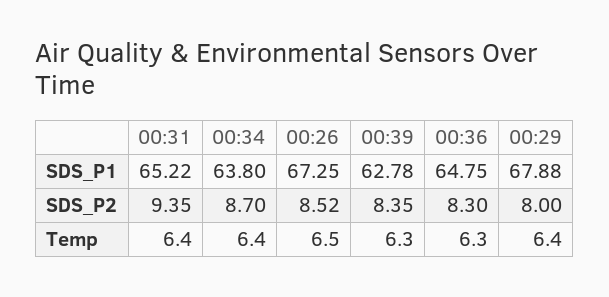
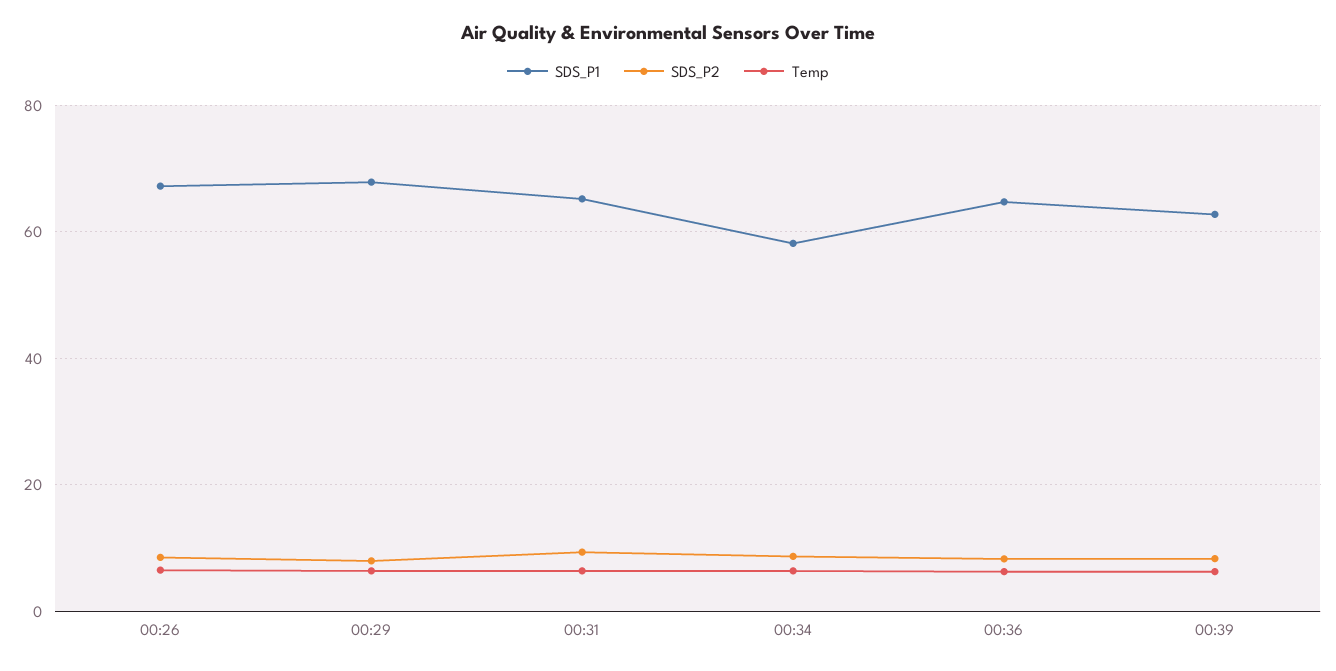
SDS_P1, 00:34: 63.8 -> 58

